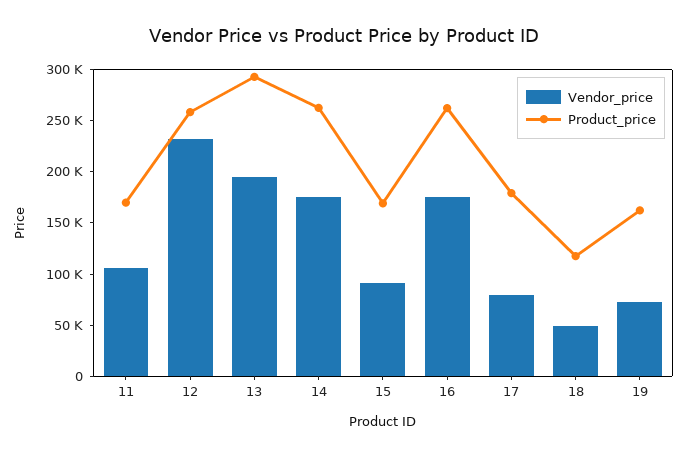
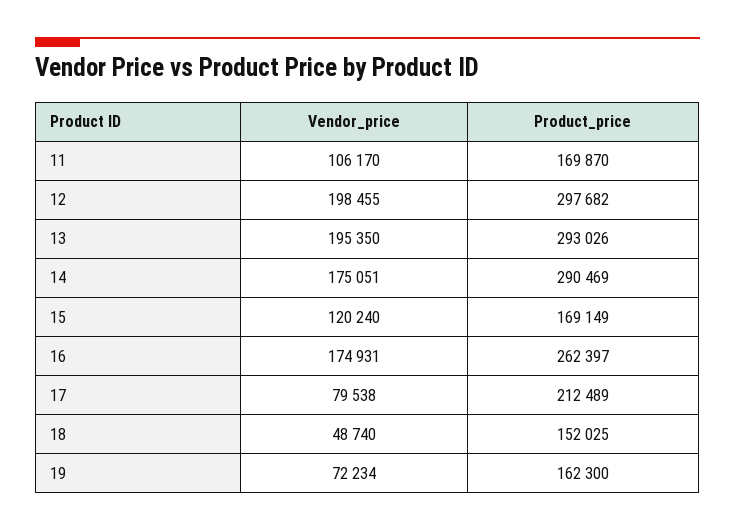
Vendor_price, 12: 230000 -> 198455
Product_price, 12: 260000 -> 297682
Product_price, 14: 260000 -> 290469
Vendor_price, 15: 90000 -> 120240
Product_price, 17: 180000 -> 212489
Product_price, 18: 120000 -> 152025

